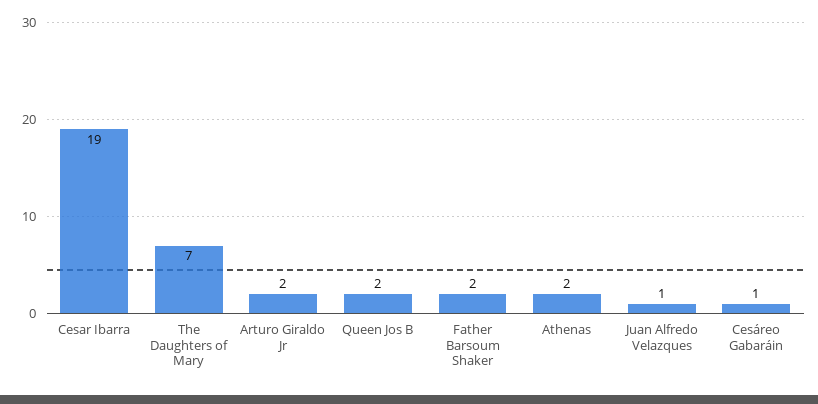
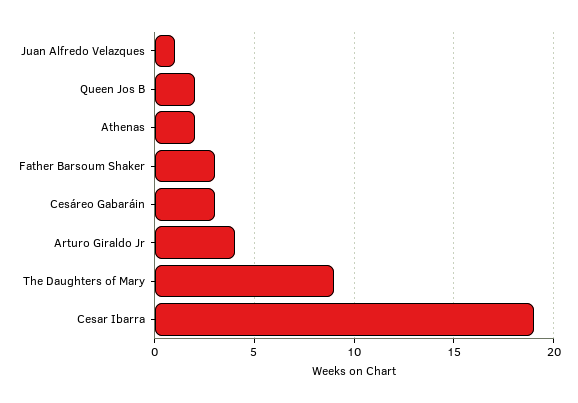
The Daughters of Mary: 7 -> 9
Arturo Giraldo Jr: 2 -> 4
Father Barsoum Shaker: 2 -> 3
Cesáreo Gabaráin: 1 -> 3

